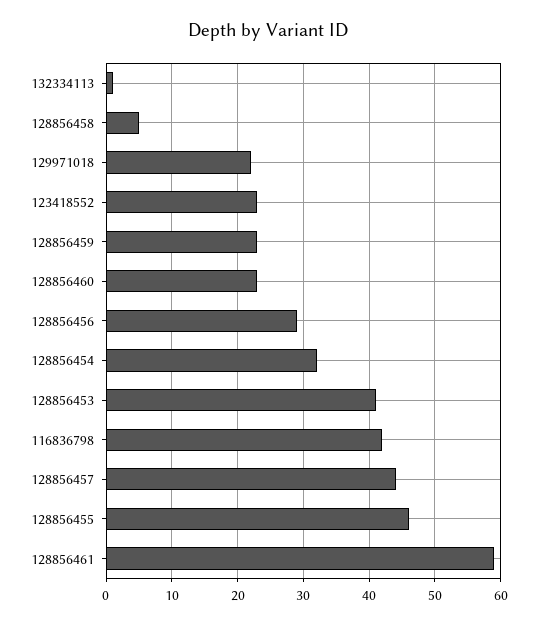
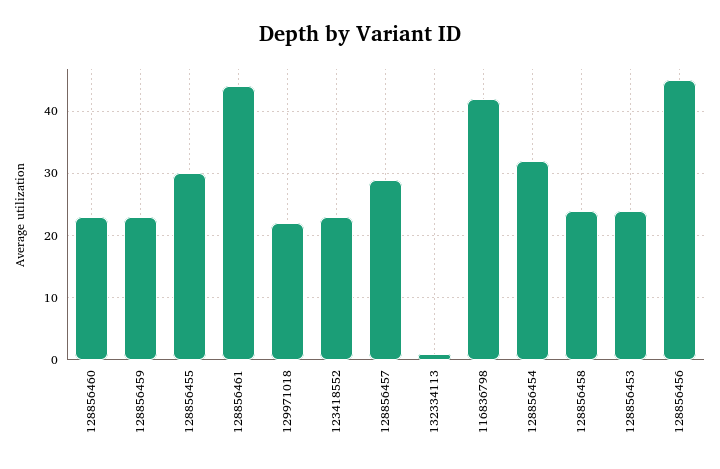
128856458: 5 -> 24
128856456: 29 -> 45
128856453: 41 -> 24
128856457: 44 -> 29
128856455: 46 -> 30
128856461: 59 -> 44

